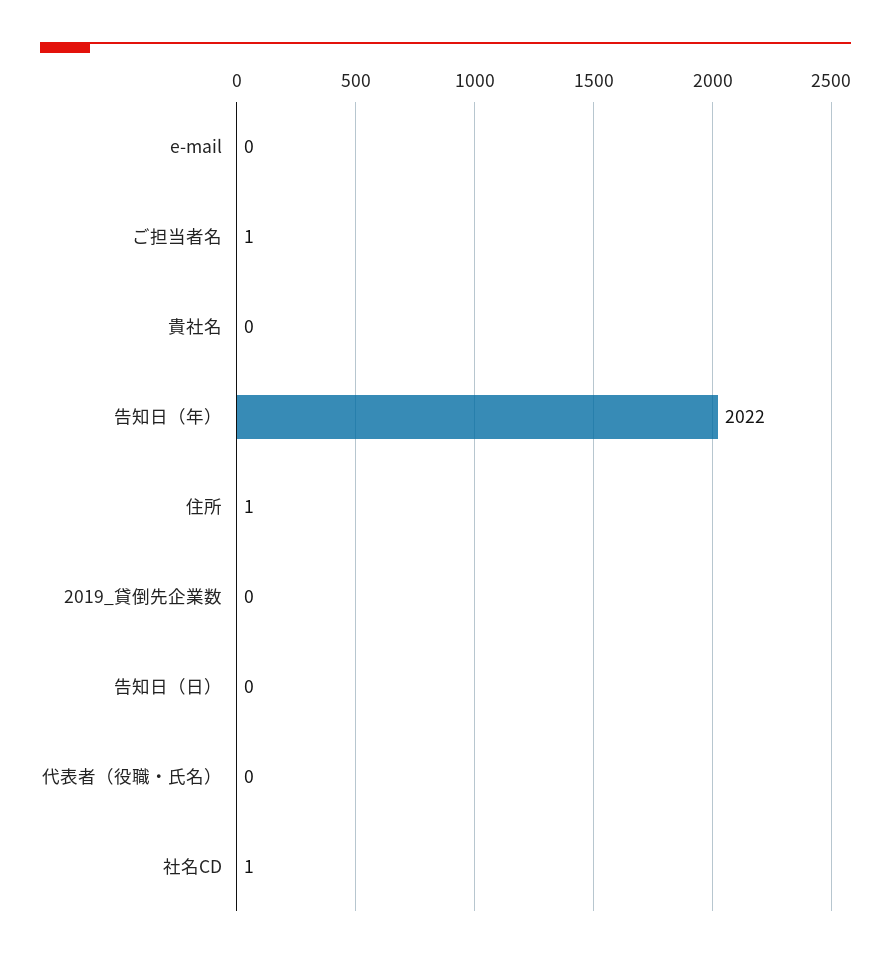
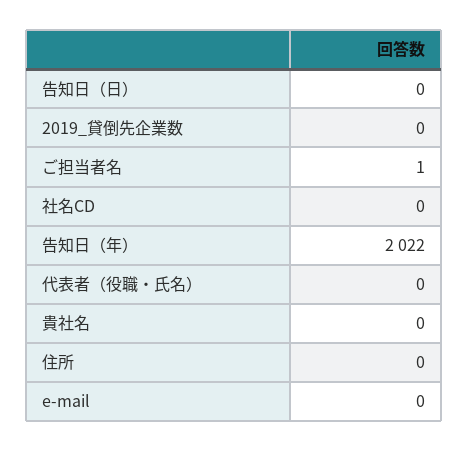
住所: 1 -> 0
社名CD: 1 -> 0

